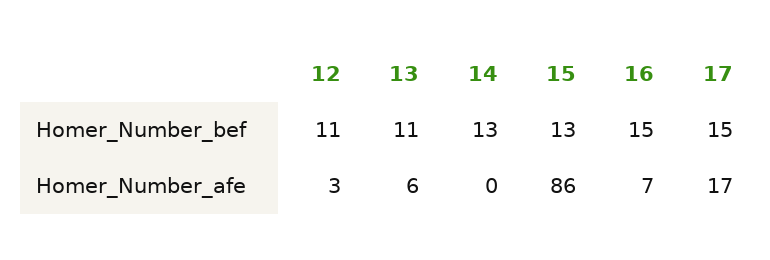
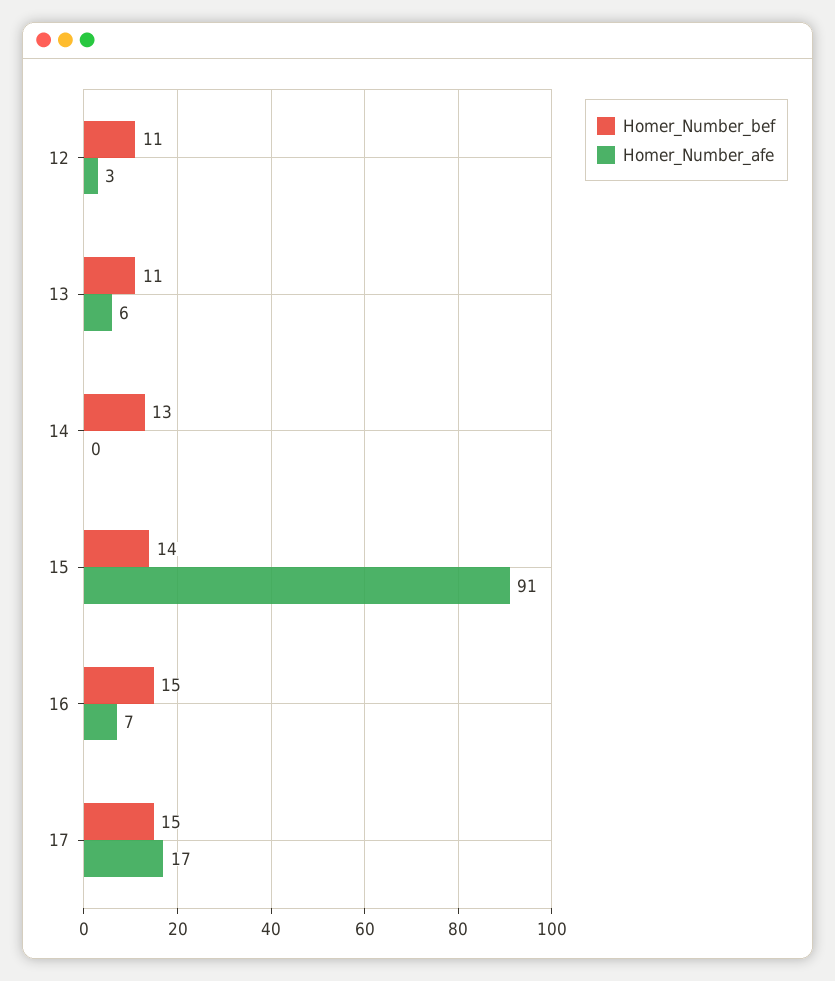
Homer_Number_bef, 15: 13 -> 14
Homer_Number_afe, 15: 86 -> 91

